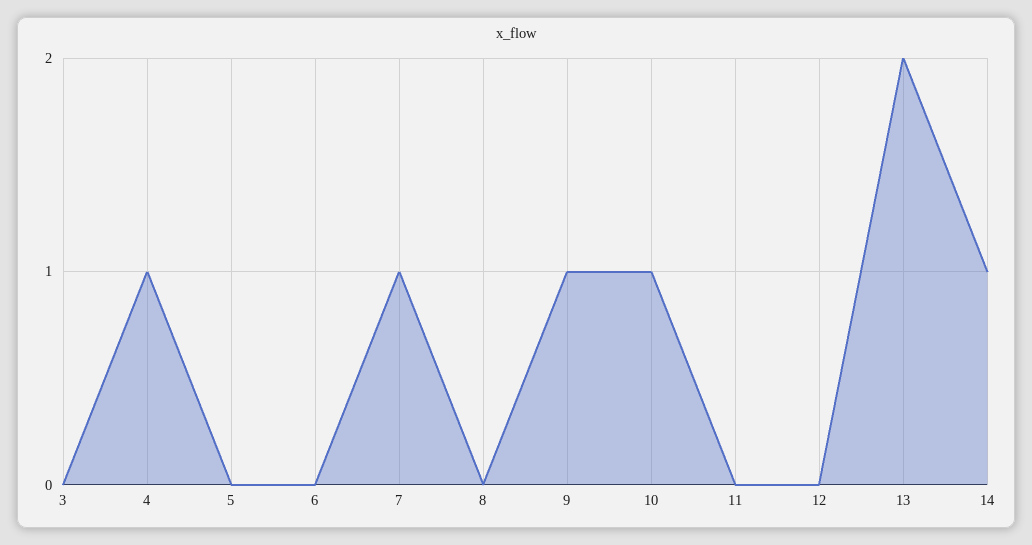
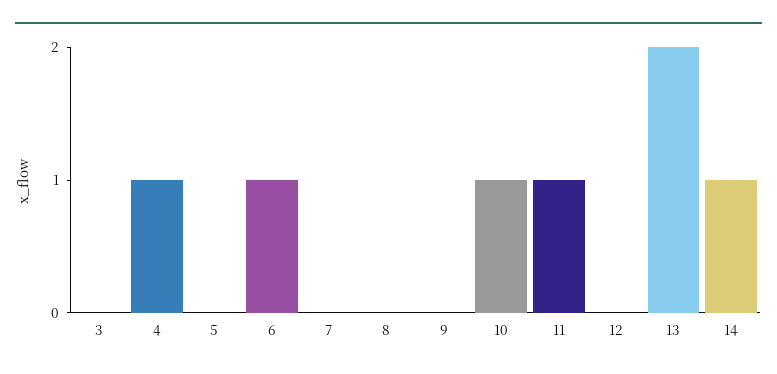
6: 0 -> 1
7: 1 -> 0
9: 1 -> 0
11: 0 -> 1

